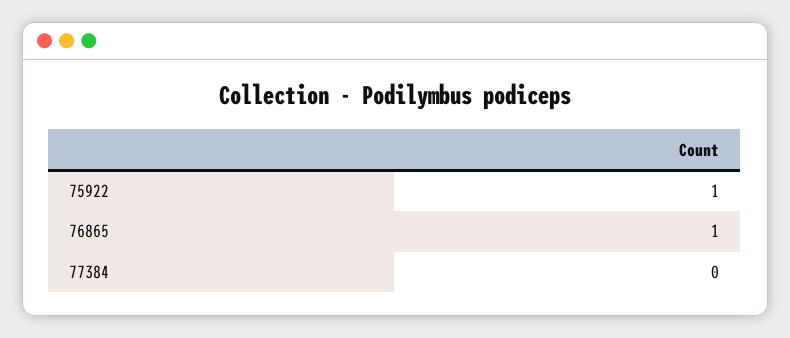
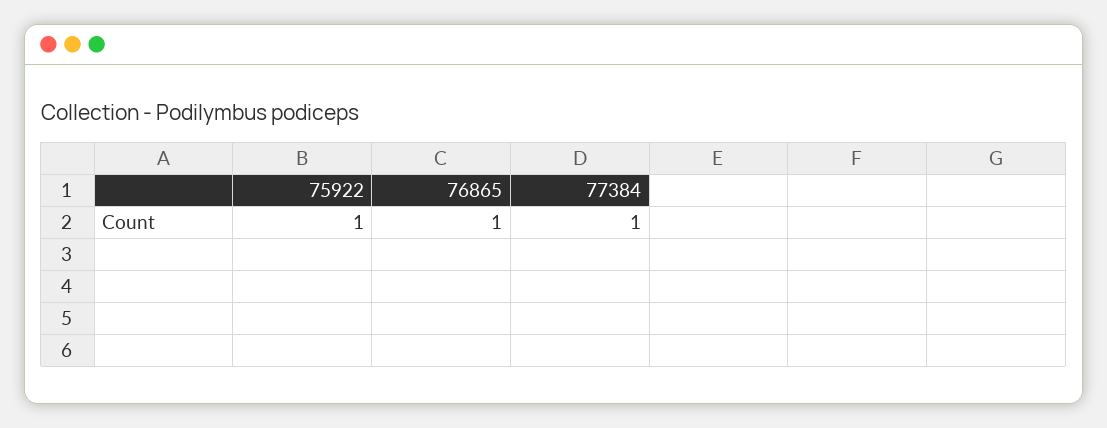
77384: 0 -> 1

